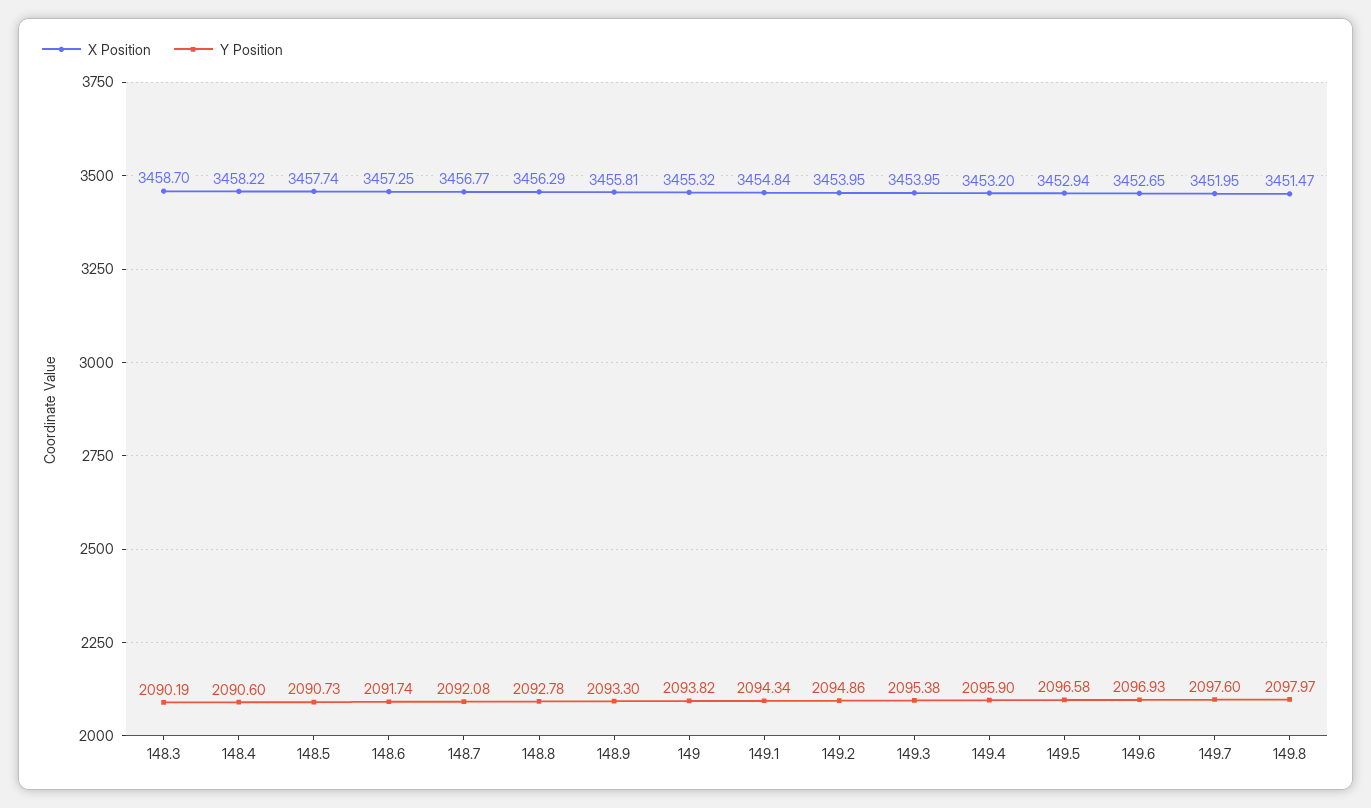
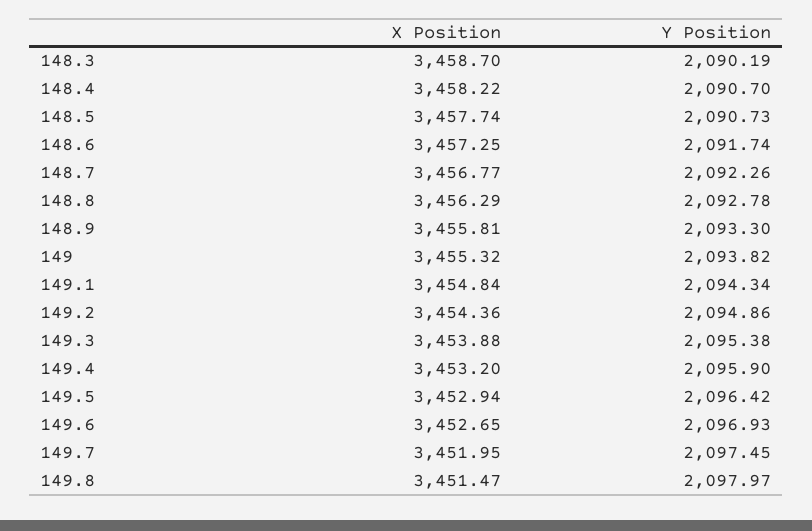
Y Position, 148.4: 2090.6 -> 2090.7
Y Position, 148.7: 2092.08 -> 2092.26
X Position, 149.2: 3453.95 -> 3454.36
X Position, 149.3: 3453.95 -> 3453.88
Y Position, 149.5: 2096.58 -> 2096.42
Y Position, 149.7: 2097.6 -> 2097.45

